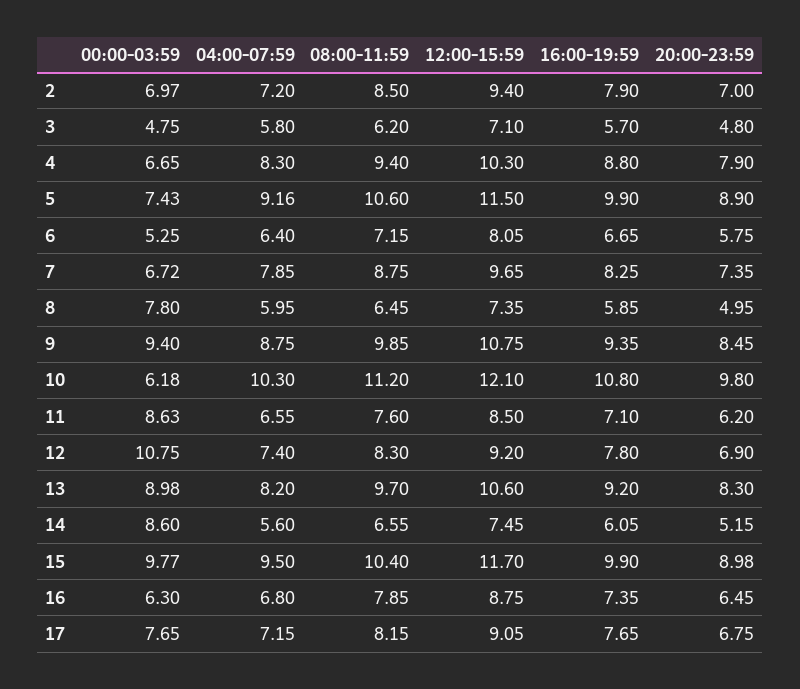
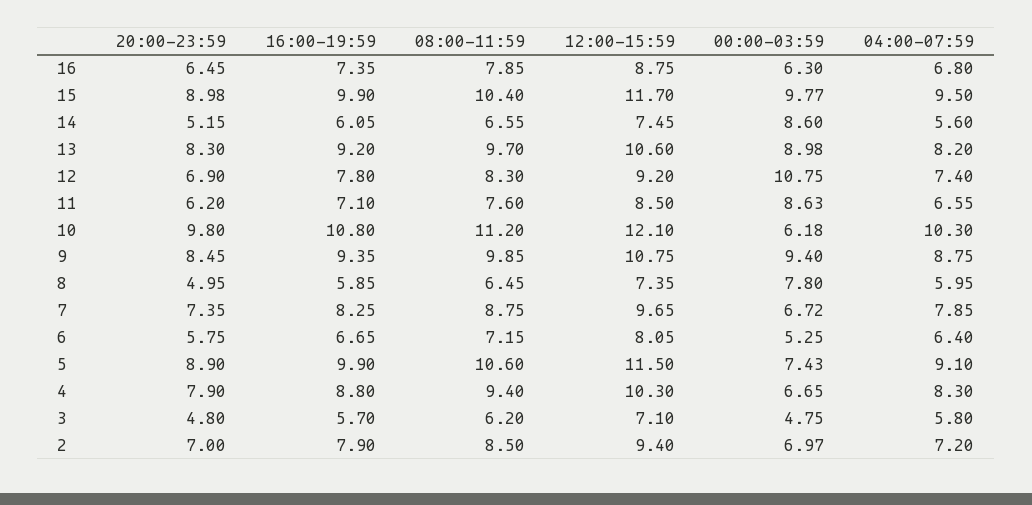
04:00-07:59, 5: 9.16 -> 9.1
00:00-03:59, 17: 7.65 -> none
04:00-07:59, 17: 7.15 -> none
08:00-11:59, 17: 8.15 -> none
12:00-15:59, 17: 9.05 -> none
16:00-19:59, 17: 7.65 -> none
20:00-23:59, 17: 6.75 -> none

